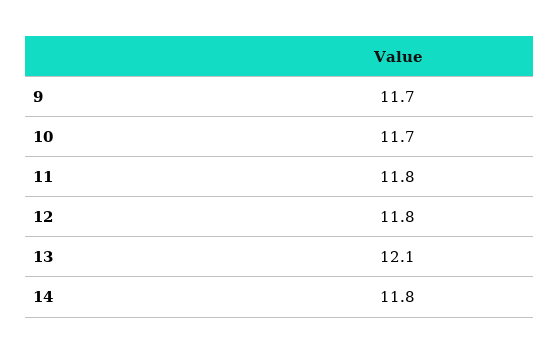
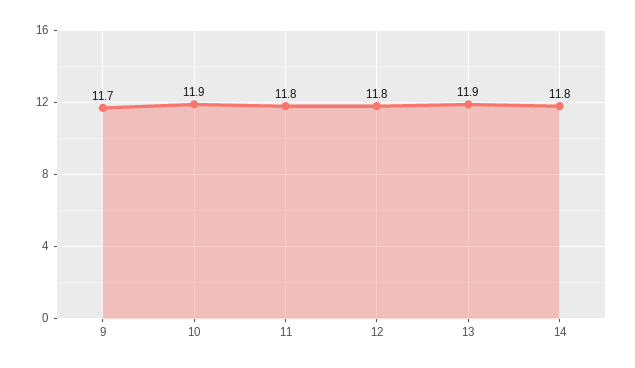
10: 11.7 -> 11.9
13: 12.1 -> 11.9

